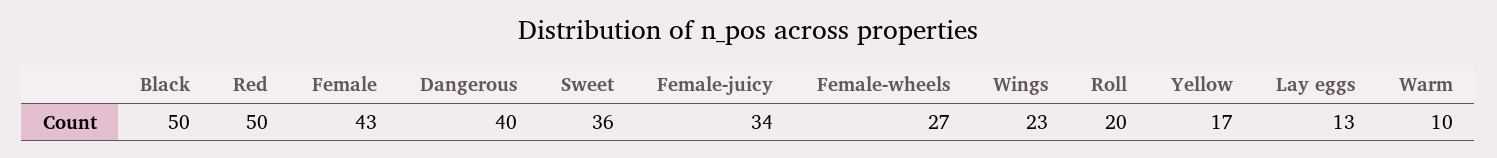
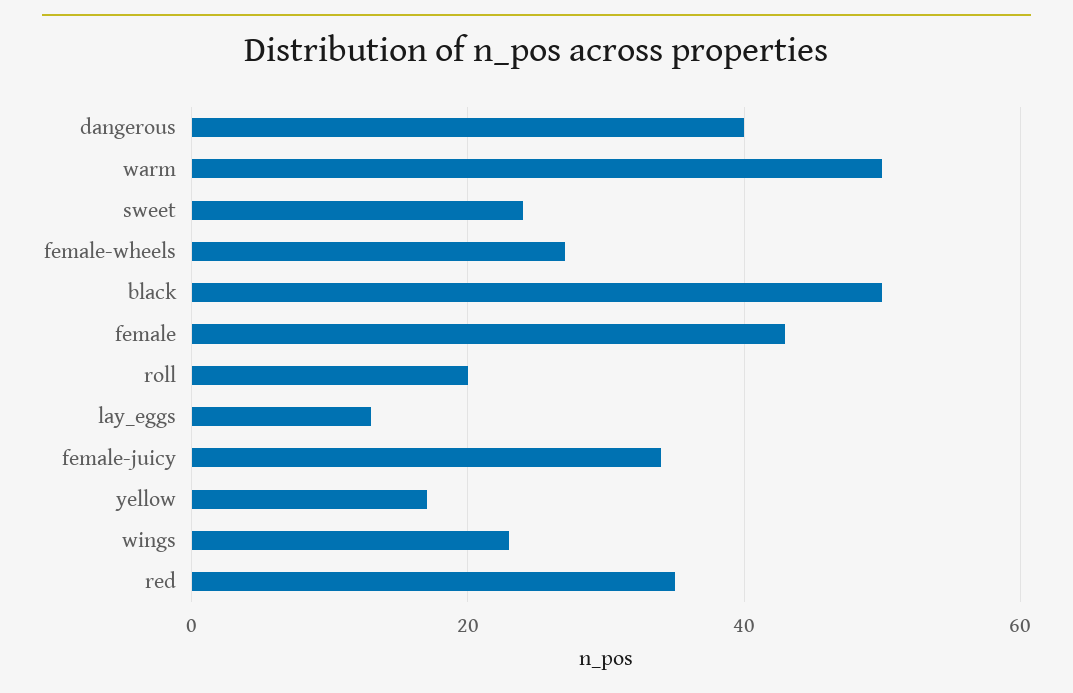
Red: 50 -> 35
Sweet: 36 -> 25
Warm: 10 -> 50

